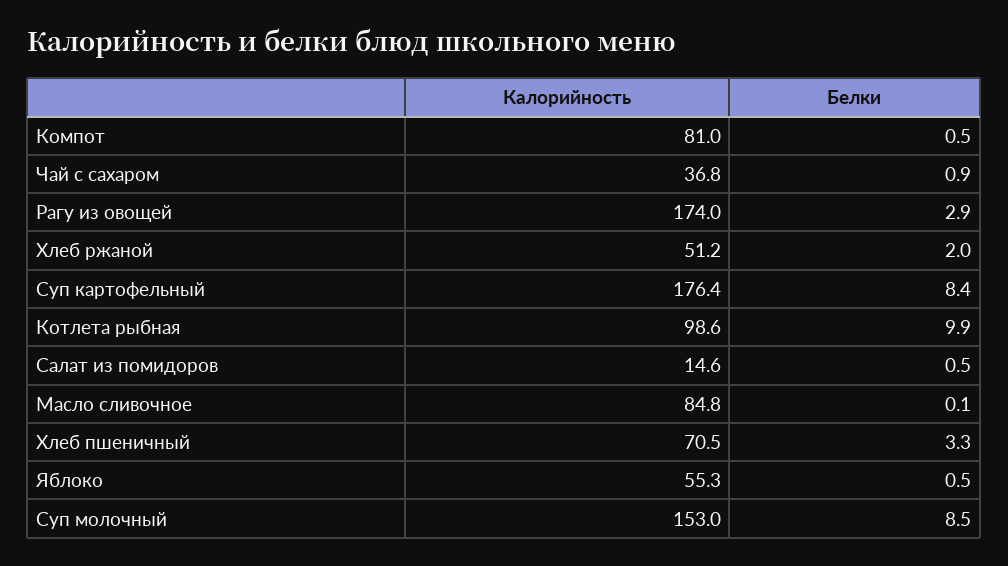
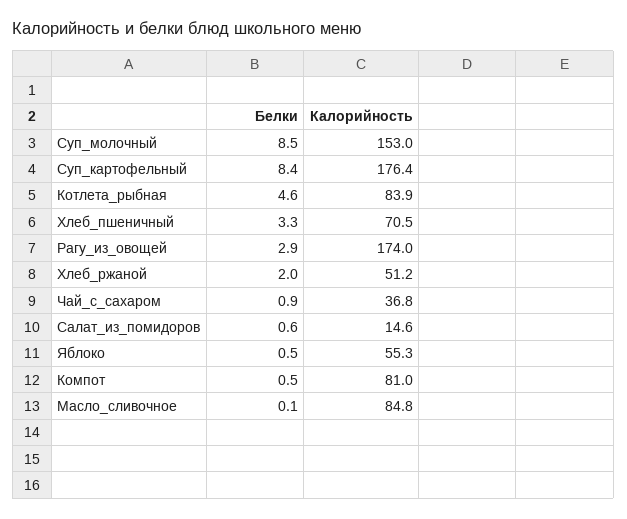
Калорийность, Котлета рыбная: 98.6 -> 83.9
Белки, Котлета рыбная: 9.9 -> 4.6
Белки, Салат из помидоров: 0.5 -> 0.6

